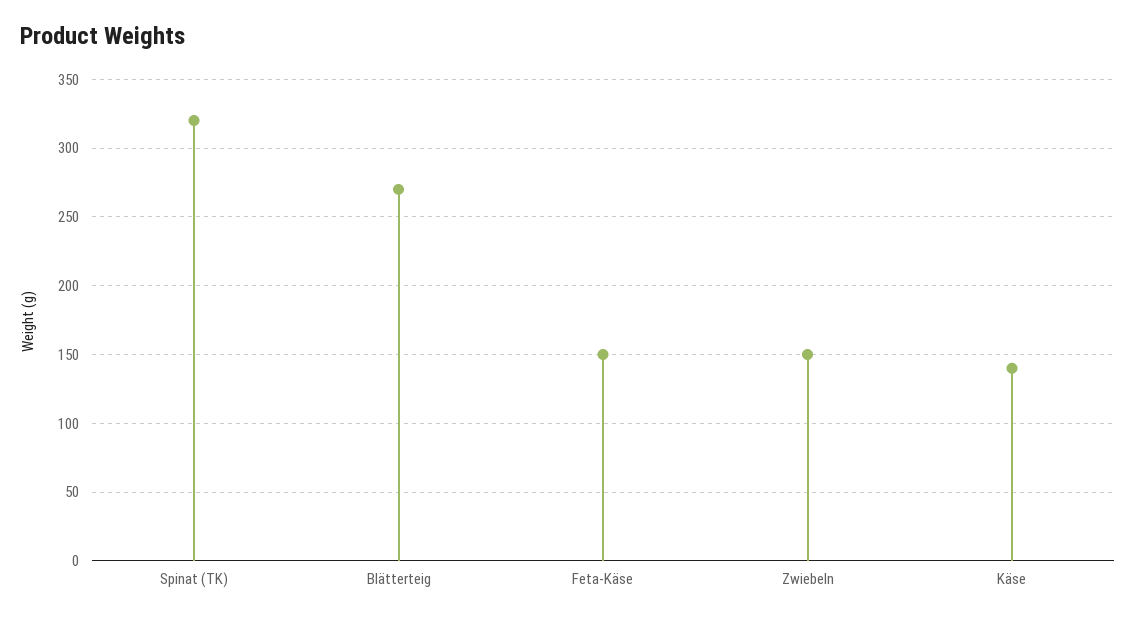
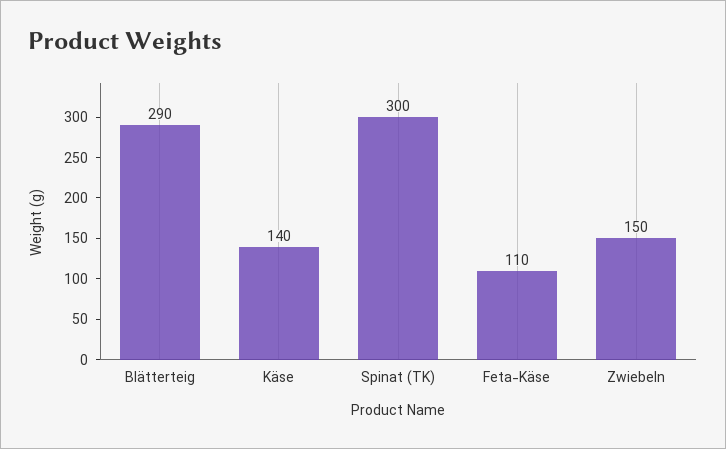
Spinat (TK): 320 -> 300
Blätterteig: 270 -> 290
Feta-Käse: 150 -> 110

